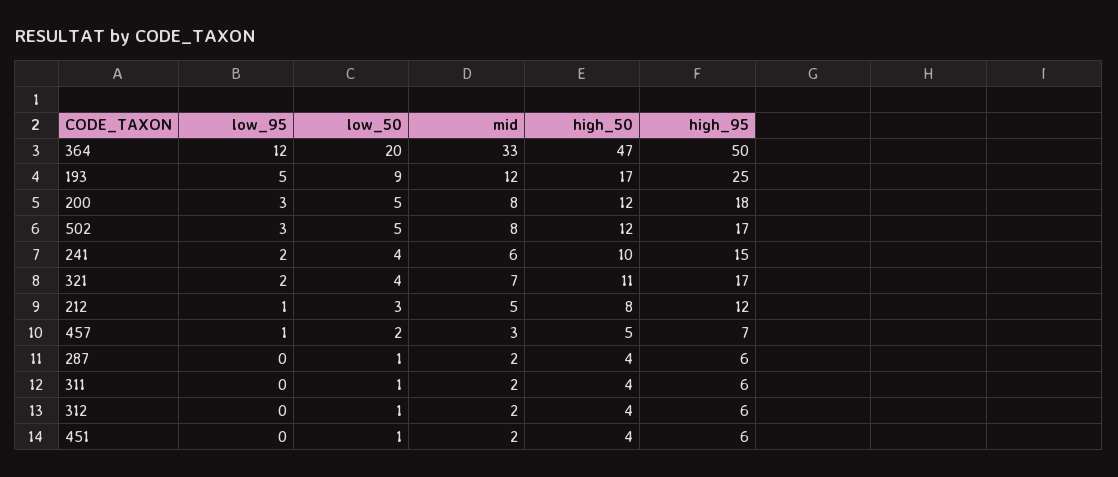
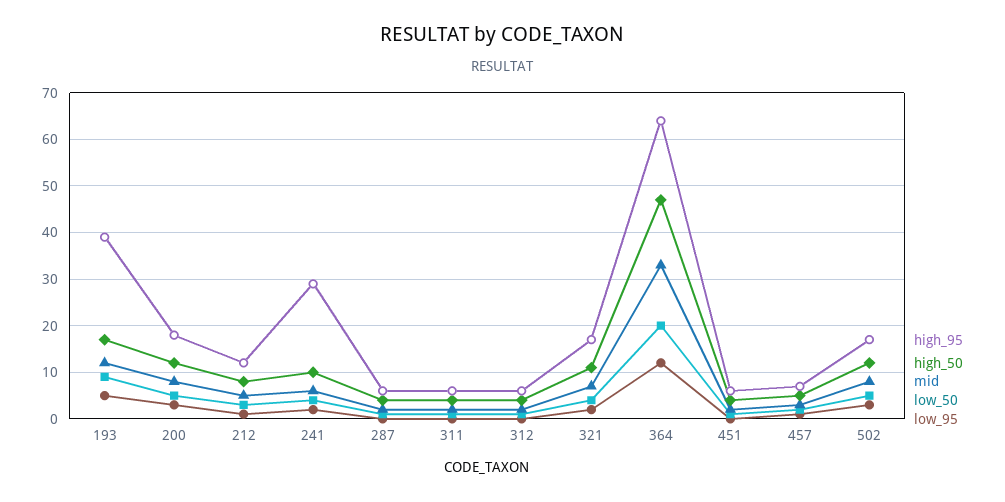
high_95, 364: 50 -> 65
high_95, 193: 25 -> 40
high_95, 241: 15 -> 30

